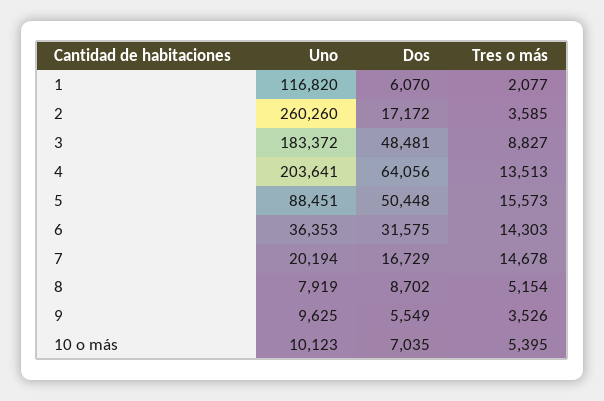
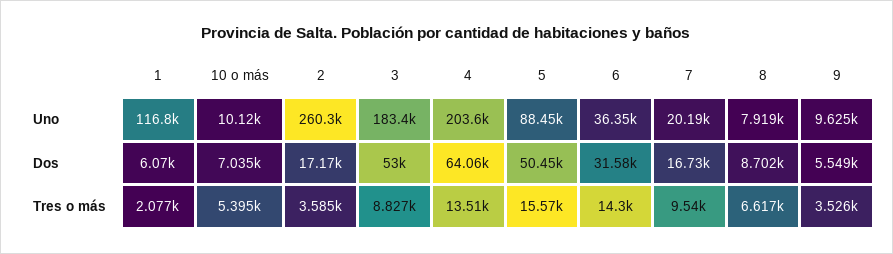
Dos, 3: 48481 -> 53000
Tres o más, 7: 14678 -> 9540
Tres o más, 8: 5154 -> 6617

